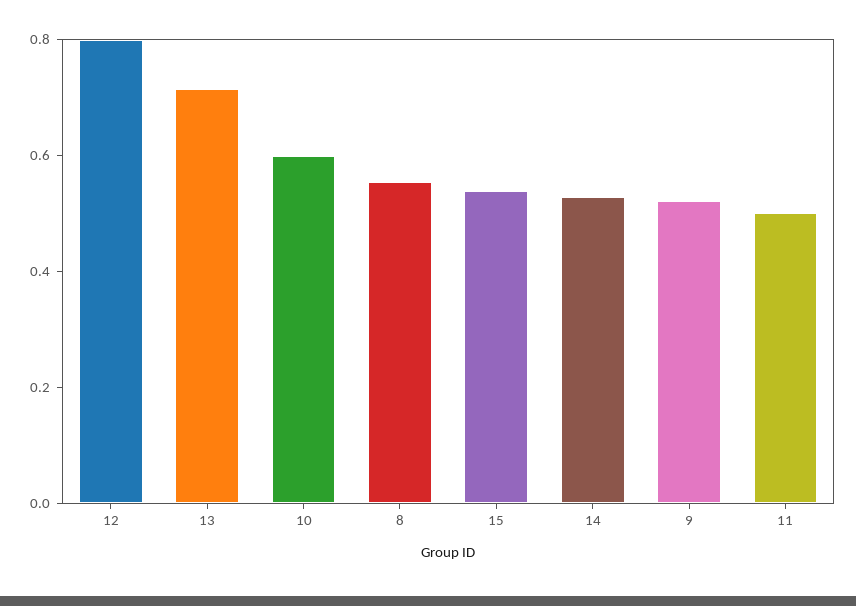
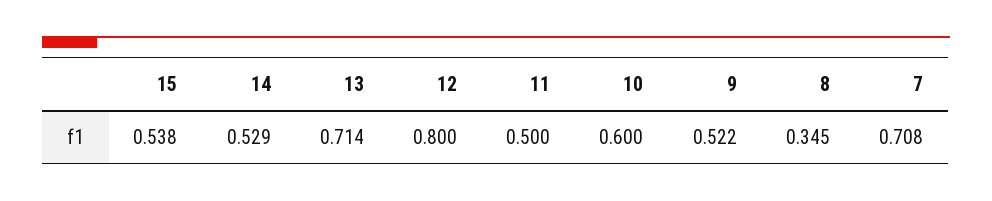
8: 0.55 -> 0.345
7: none -> 0.708

